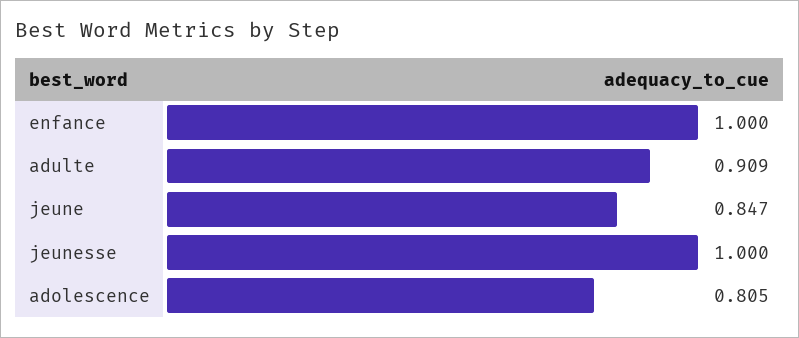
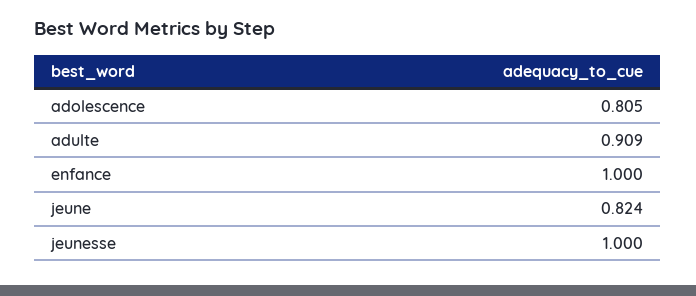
jeune: 0.847 -> 0.824

